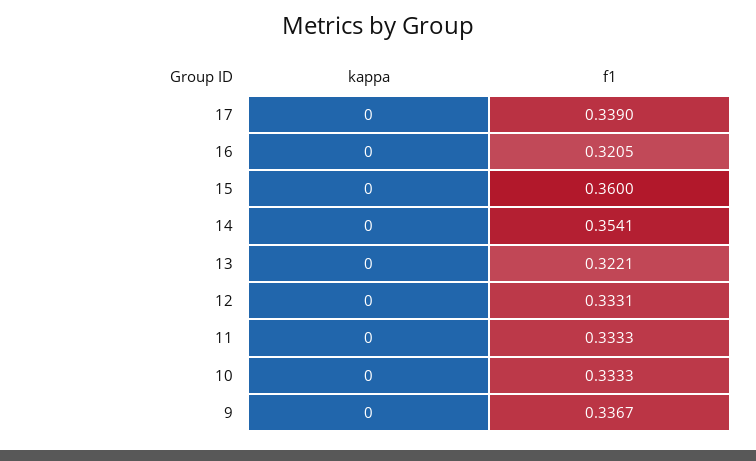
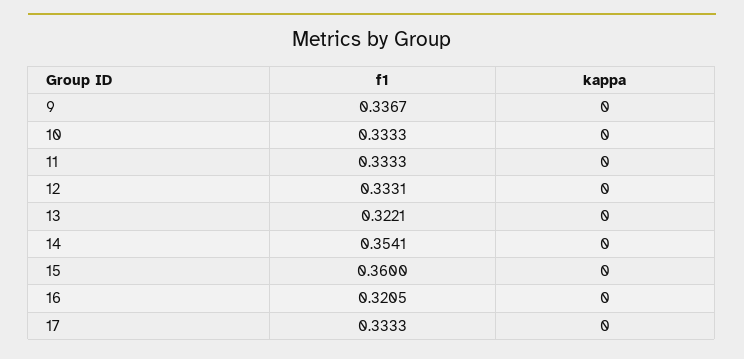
f1, 17: 0.339 -> 0.3333

